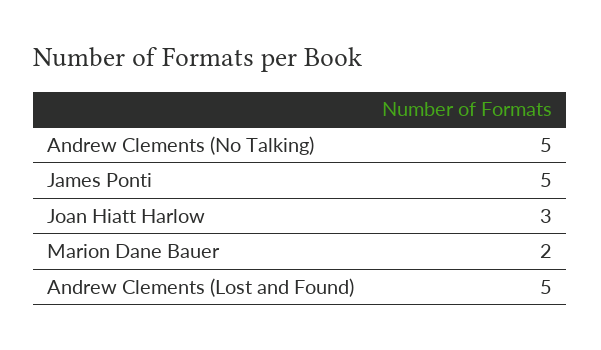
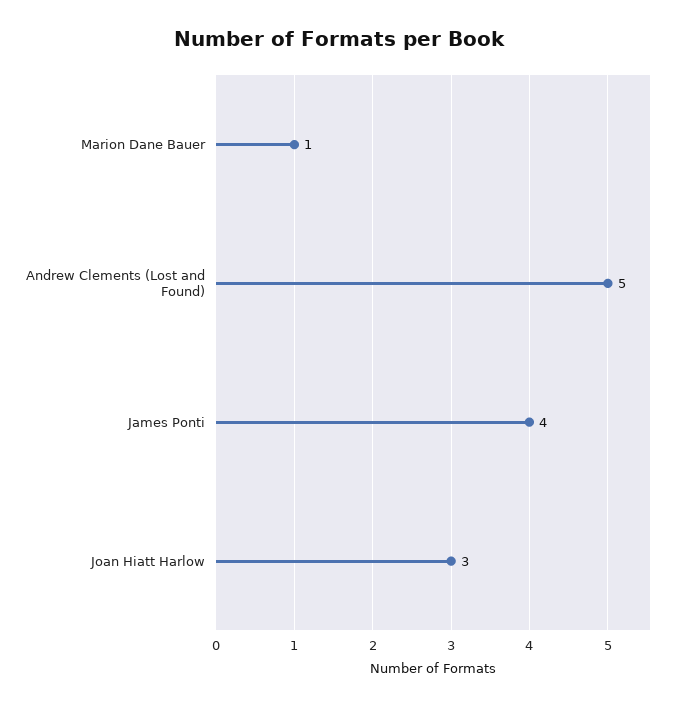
Andrew Clements (No Talking): 5 -> none
James Ponti: 5 -> 4
Marion Dane Bauer: 2 -> 1

